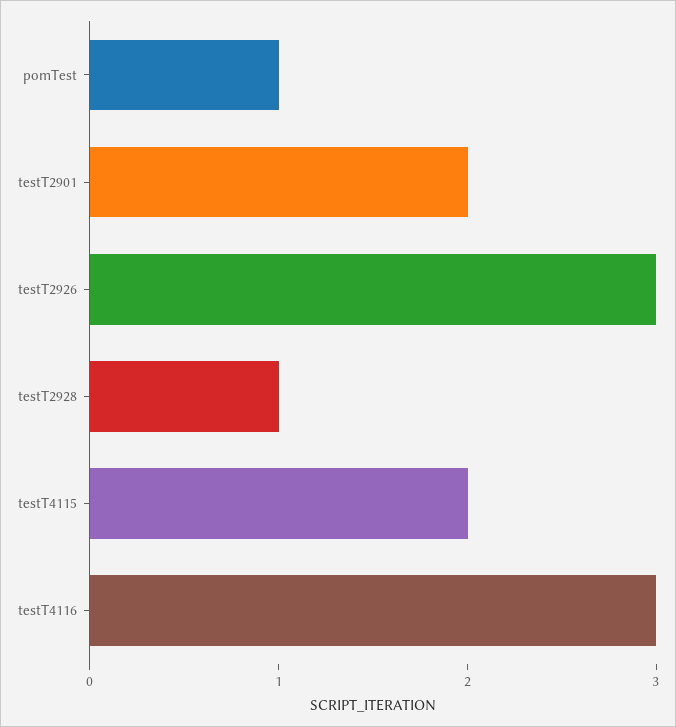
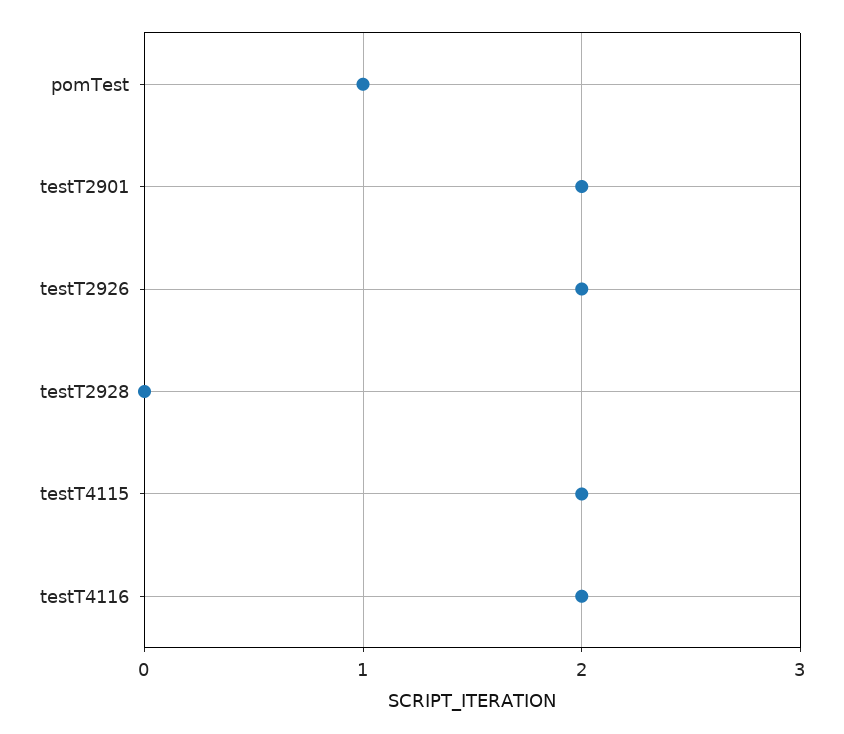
testT2926: 3 -> 2
testT2928: 1 -> 0
testT4116: 3 -> 2

